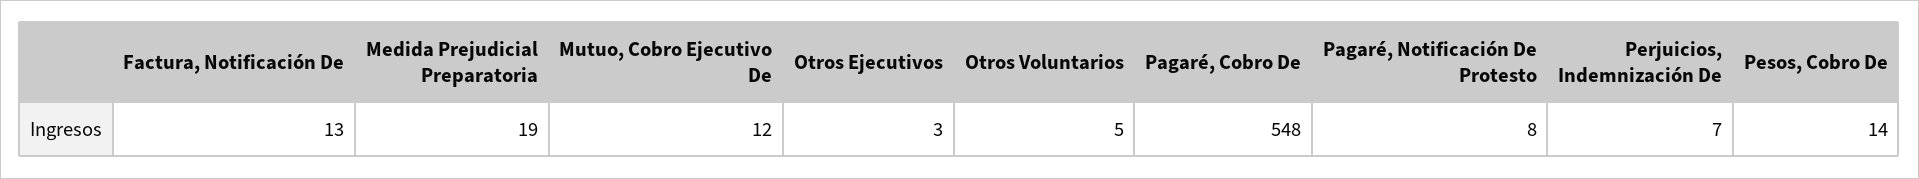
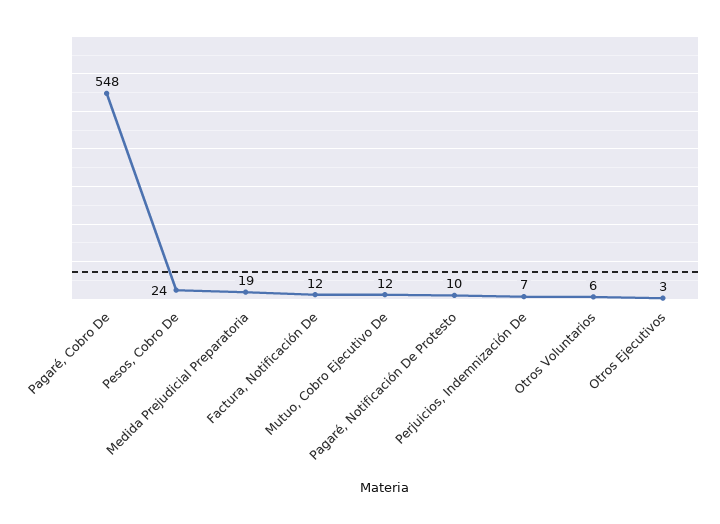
Factura, Notificación De: 13 -> 12
Otros Voluntarios: 5 -> 6
Pagaré, Notificación De Protesto: 8 -> 10
Pesos, Cobro De: 14 -> 24

